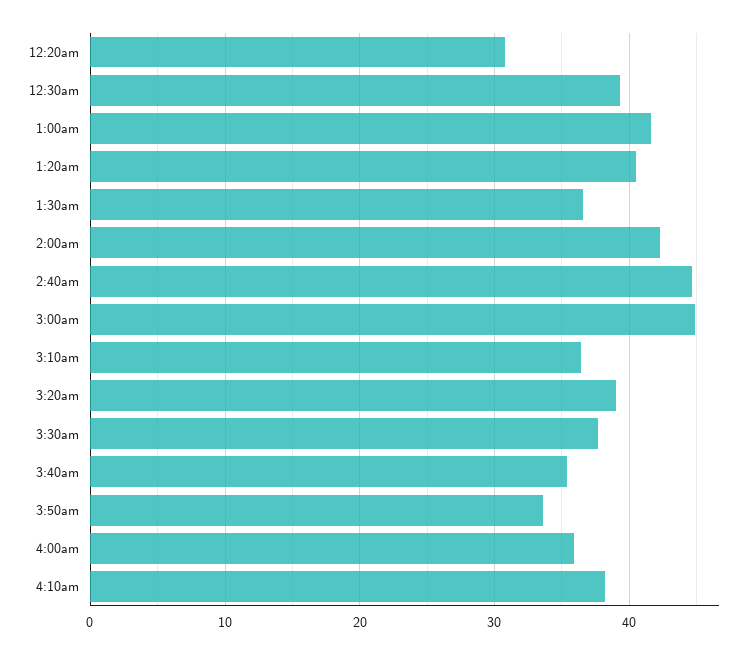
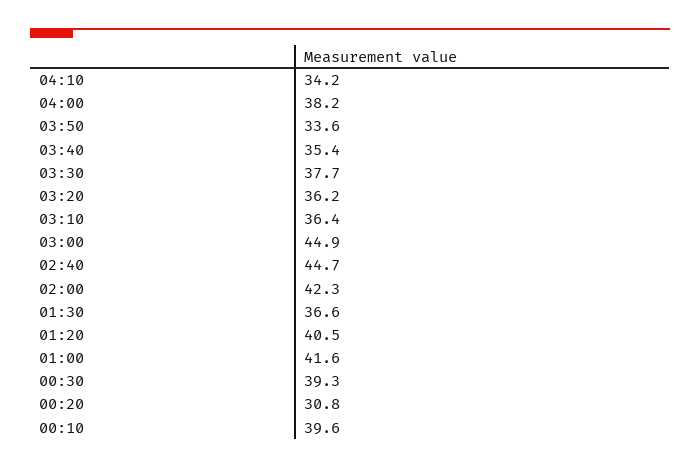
3:20am: 39 -> 36.2
4:00am: 36 -> 38.2
4:10am: 38 -> 34.2
00:10: none -> 39.6

